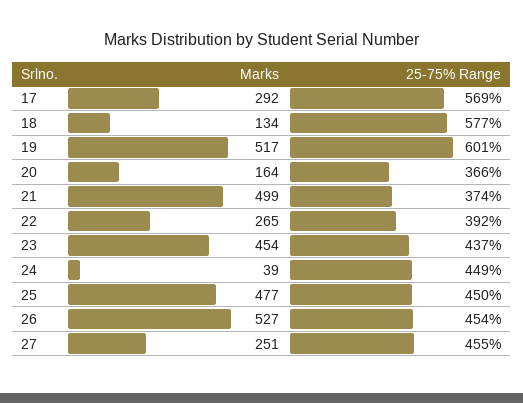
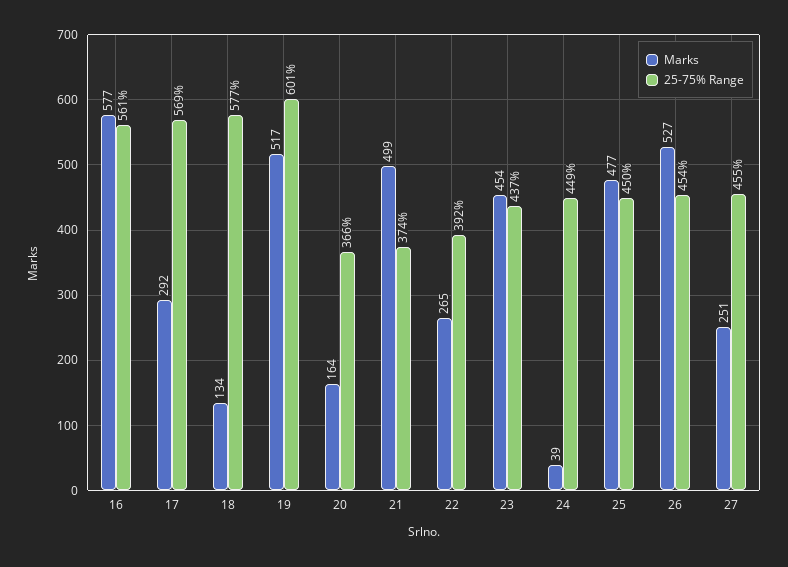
Marks, 16: none -> 577
25-75% Range, 16: none -> 561

